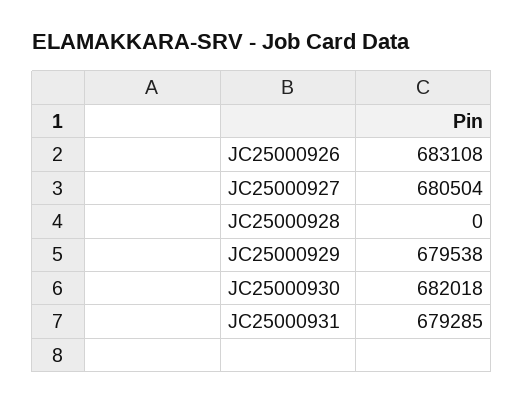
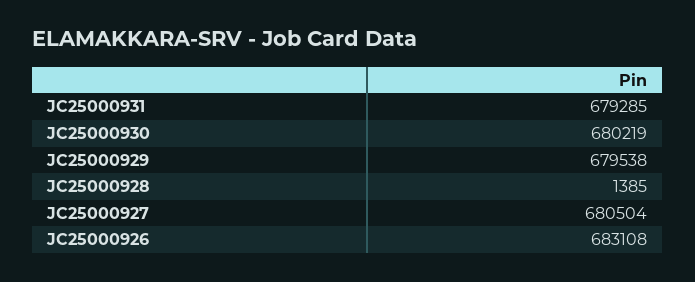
JC25000928: 0 -> 1385
JC25000930: 682018 -> 680219

